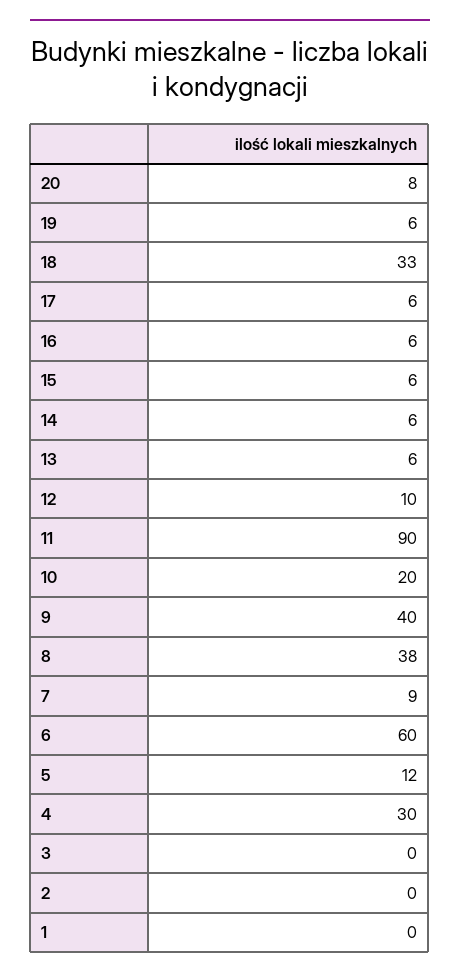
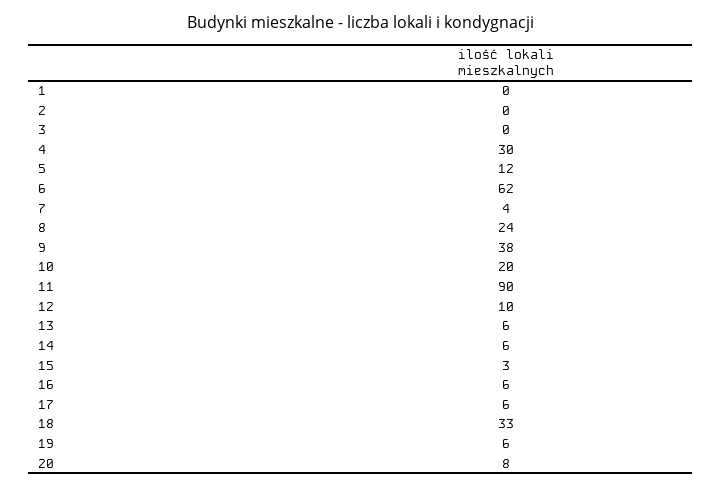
15: 6 -> 3
9: 40 -> 38
8: 38 -> 24
7: 9 -> 4
6: 60 -> 62

